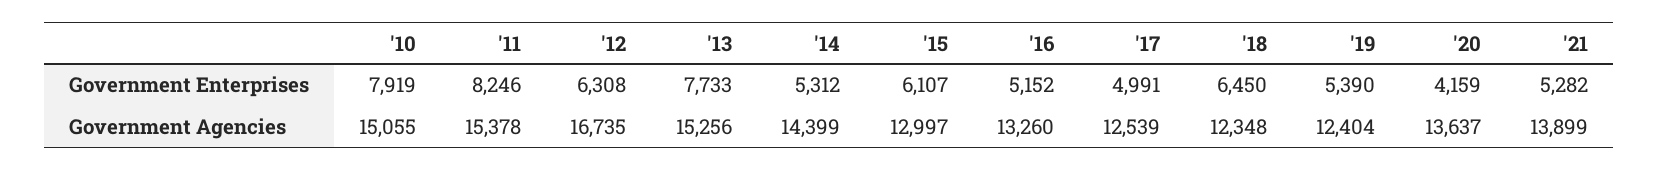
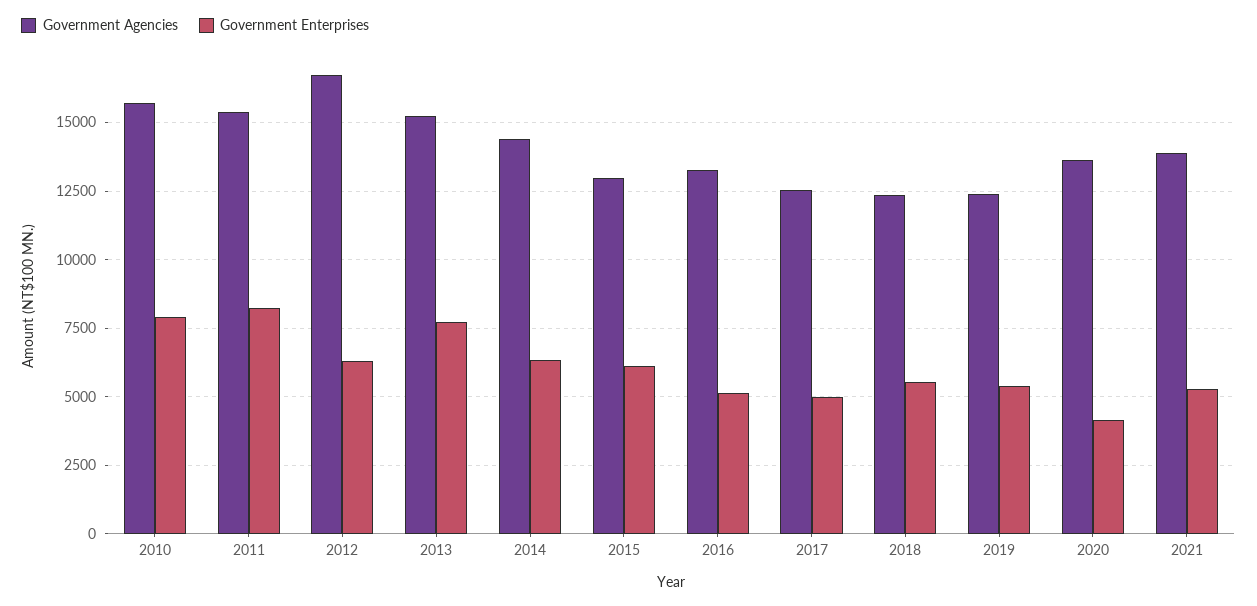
Government Enterprises, '14: 5312 -> 6250
Government Enterprises, '18: 6450 -> 5500
Government Agencies, '10: 15055 -> 15750

